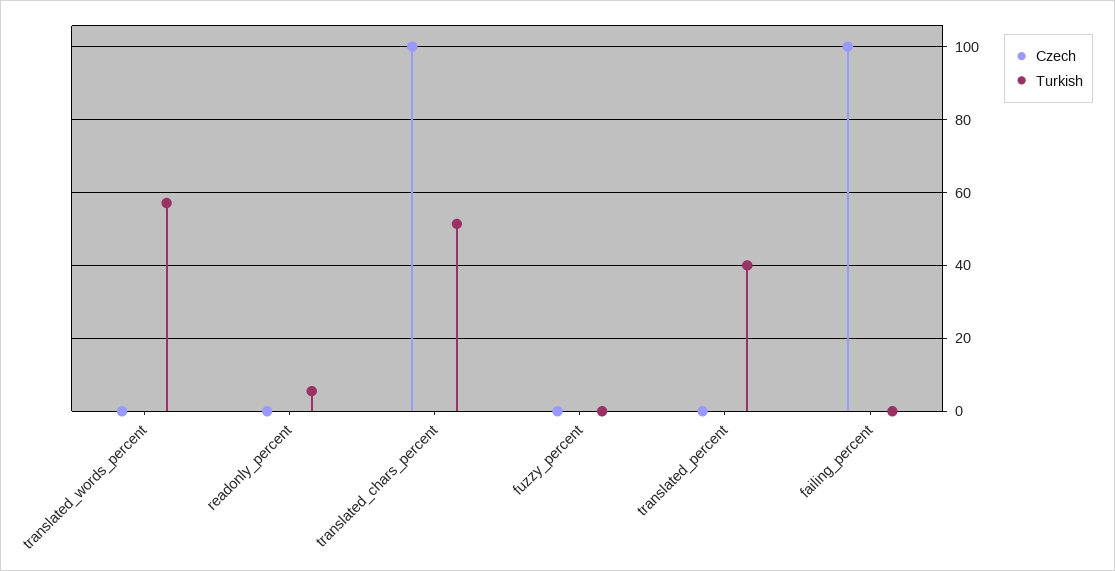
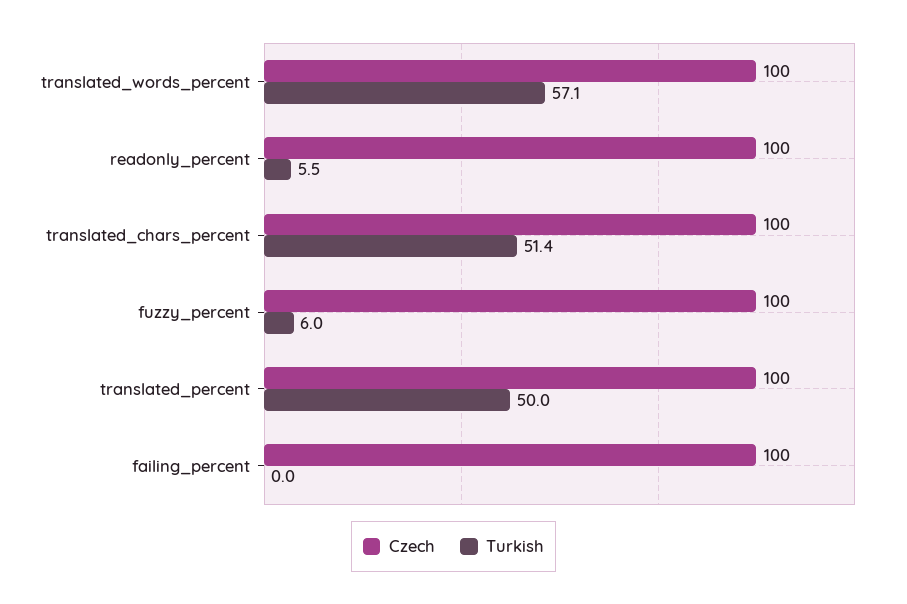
Czech, translated_words_percent: 0 -> 100
Czech, readonly_percent: 0 -> 100
Czech, fuzzy_percent: 0 -> 100
Turkish, fuzzy_percent: 0 -> 6
Czech, translated_percent: 0 -> 100
Turkish, translated_percent: 40 -> 50

